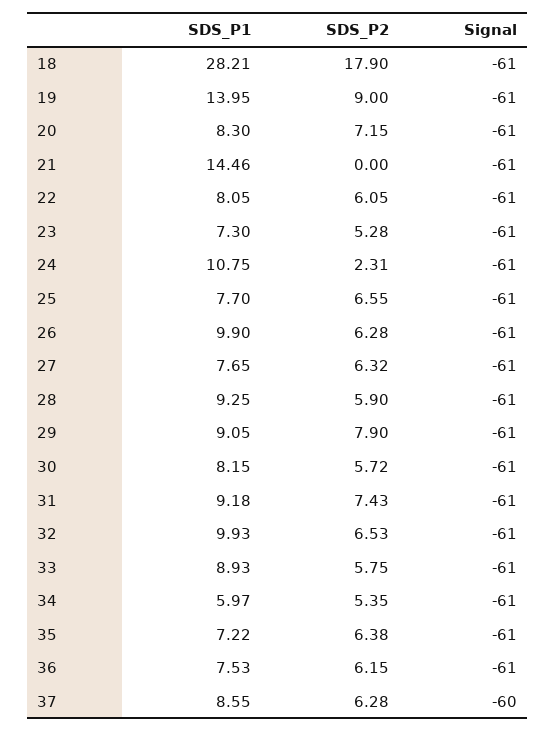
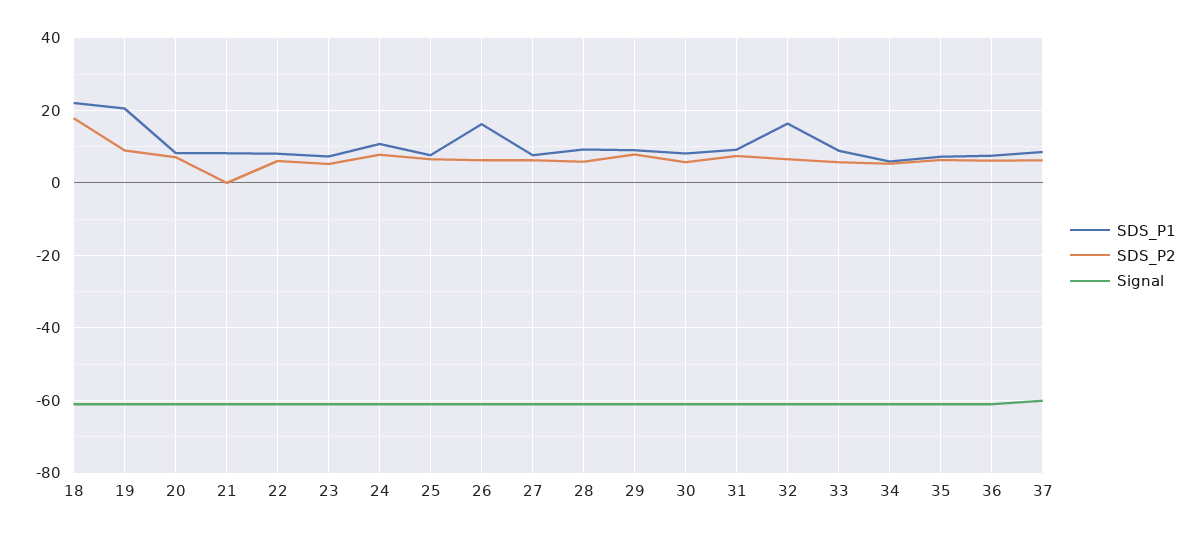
SDS_P1, 18: 28.21 -> 22
SDS_P1, 19: 13.95 -> 20
SDS_P1, 21: 14.46 -> 8
SDS_P2, 24: 2.31 -> 8
SDS_P1, 26: 9.9 -> 16
SDS_P1, 32: 9.93 -> 16

